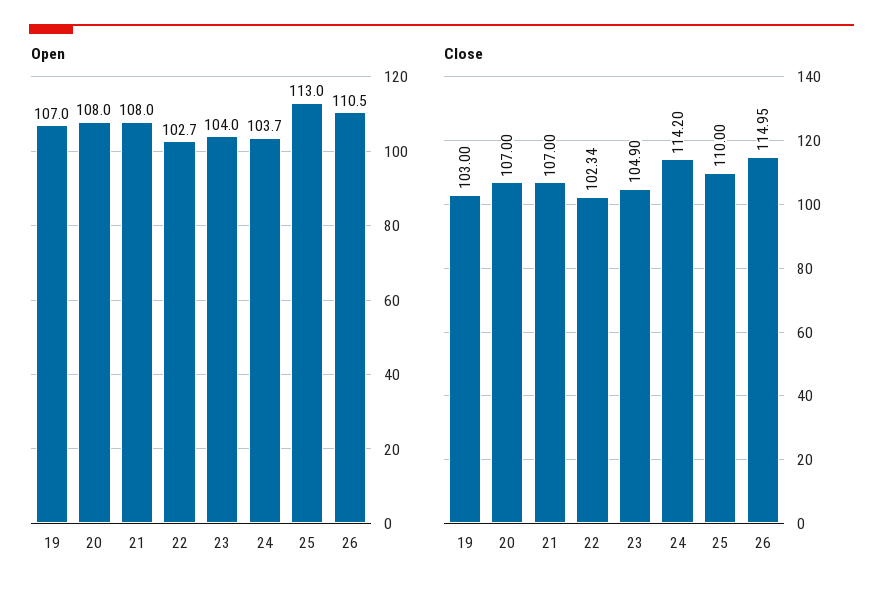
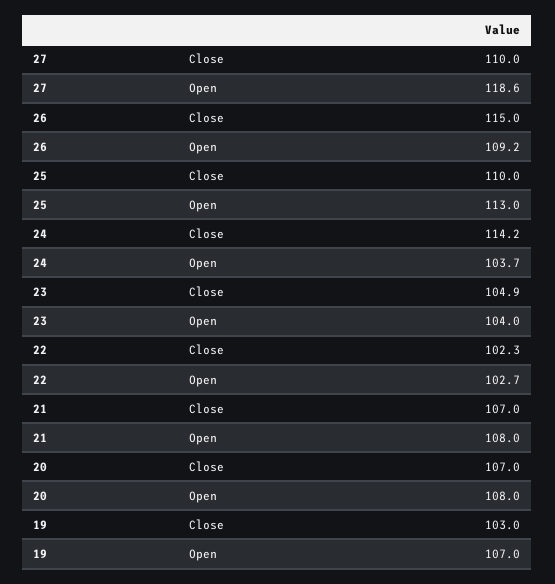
Open, 26: 110.5 -> 109.2
Close, 27: none -> 110
Open, 27: none -> 118.6

